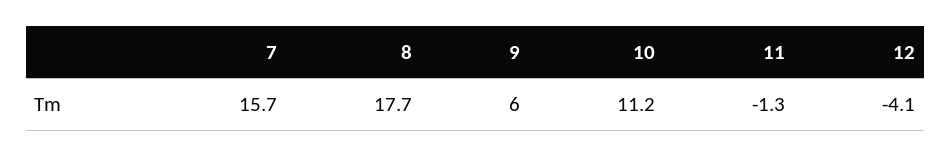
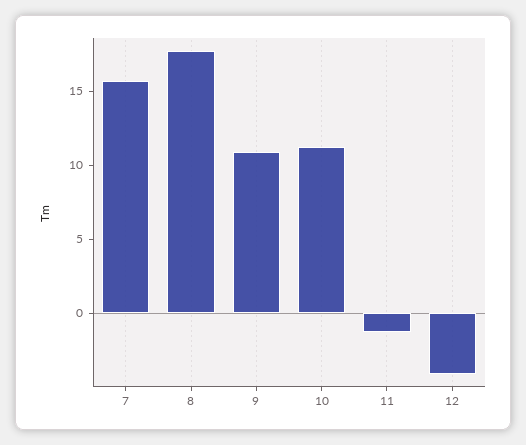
9: 6 -> 11

